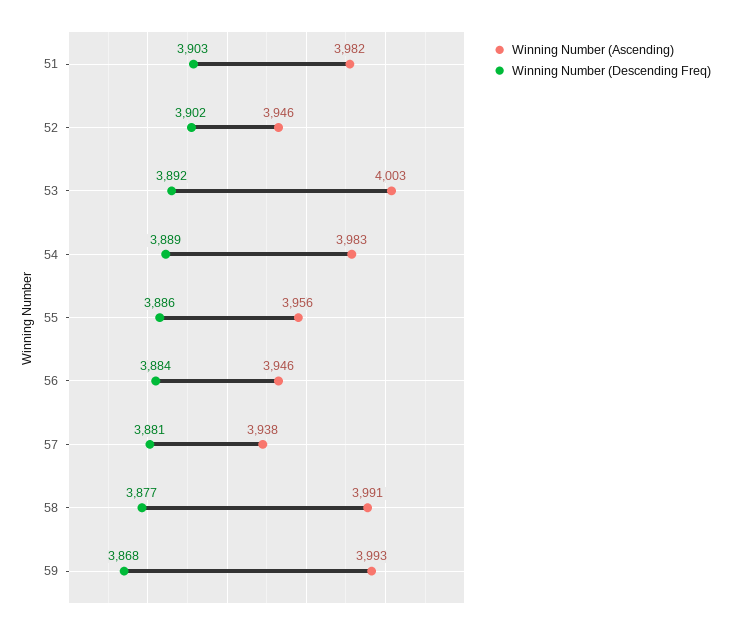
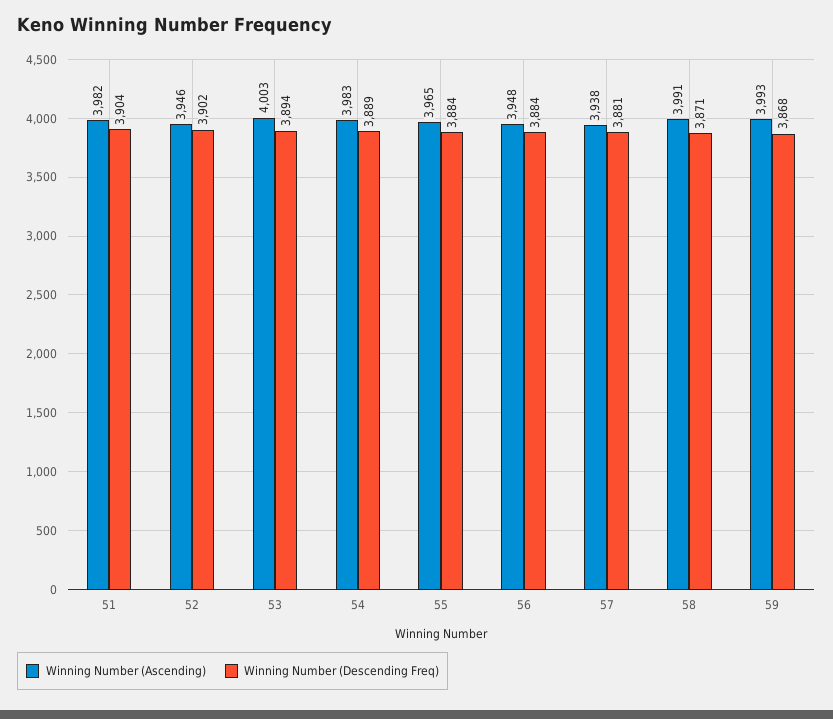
Winning Number (Descending Freq), 51: 3903 -> 3904
Winning Number (Descending Freq), 53: 3892 -> 3894
Winning Number (Ascending), 55: 3956 -> 3965
Winning Number (Descending Freq), 55: 3886 -> 3884
Winning Number (Ascending), 56: 3946 -> 3948
Winning Number (Descending Freq), 58: 3877 -> 3871

